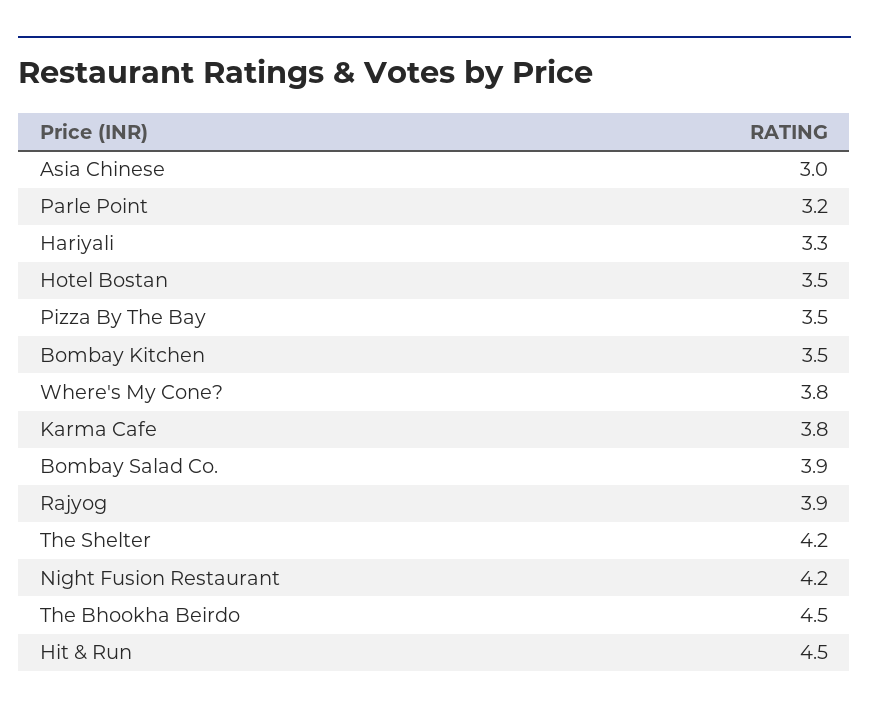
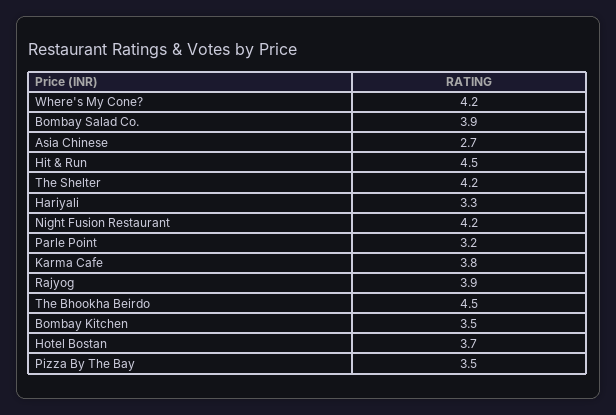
Asia Chinese: 3 -> 2.7
Hotel Bostan: 3.5 -> 3.7
Where's My Cone?: 3.8 -> 4.2

